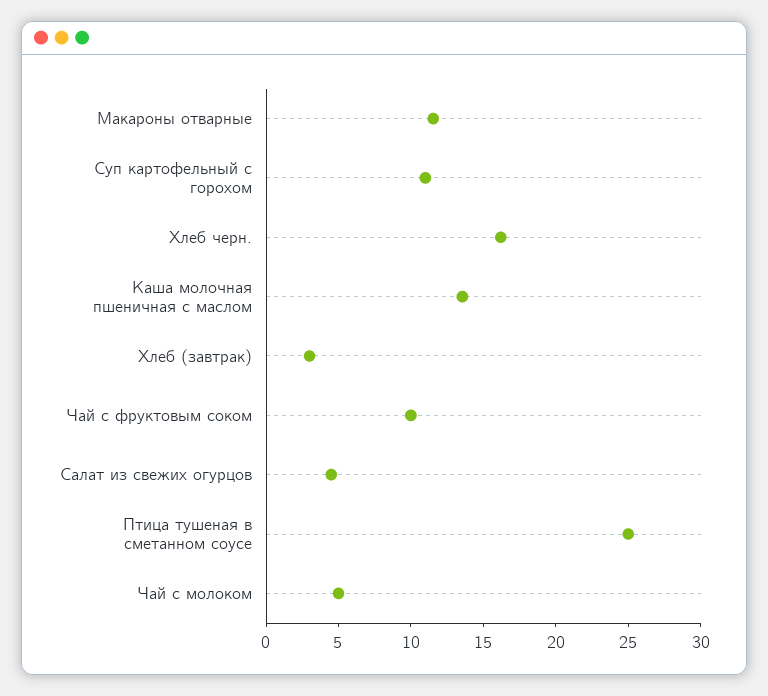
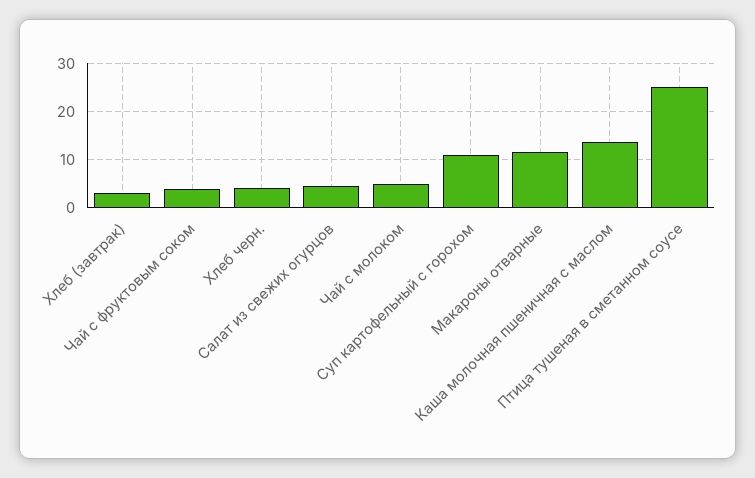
Хлеб черн.: 16 -> 4
Чай с фруктовым соком: 10 -> 4

